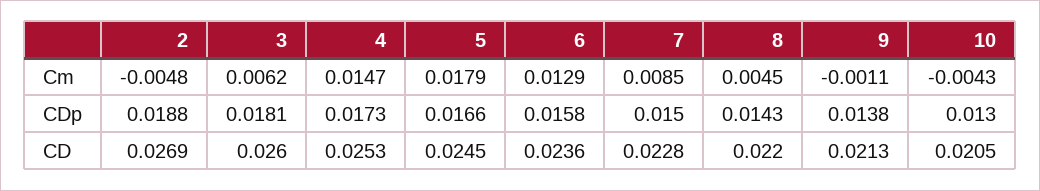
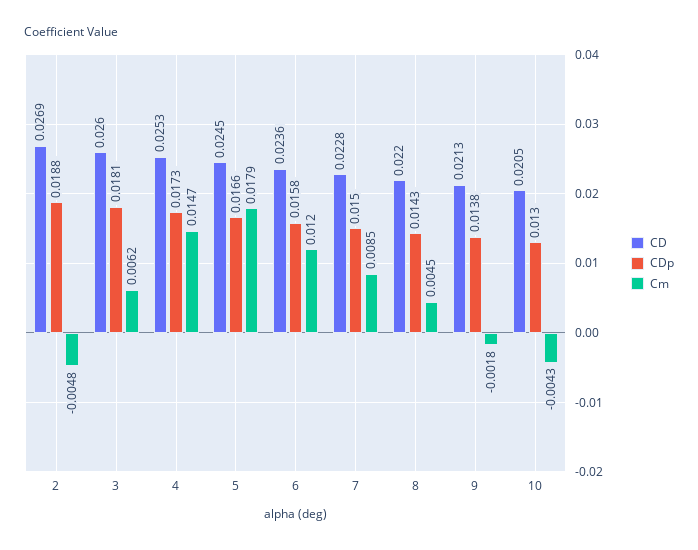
Cm, 6: 0.0129 -> 0.012
Cm, 9: -0.0011 -> -0.0018

